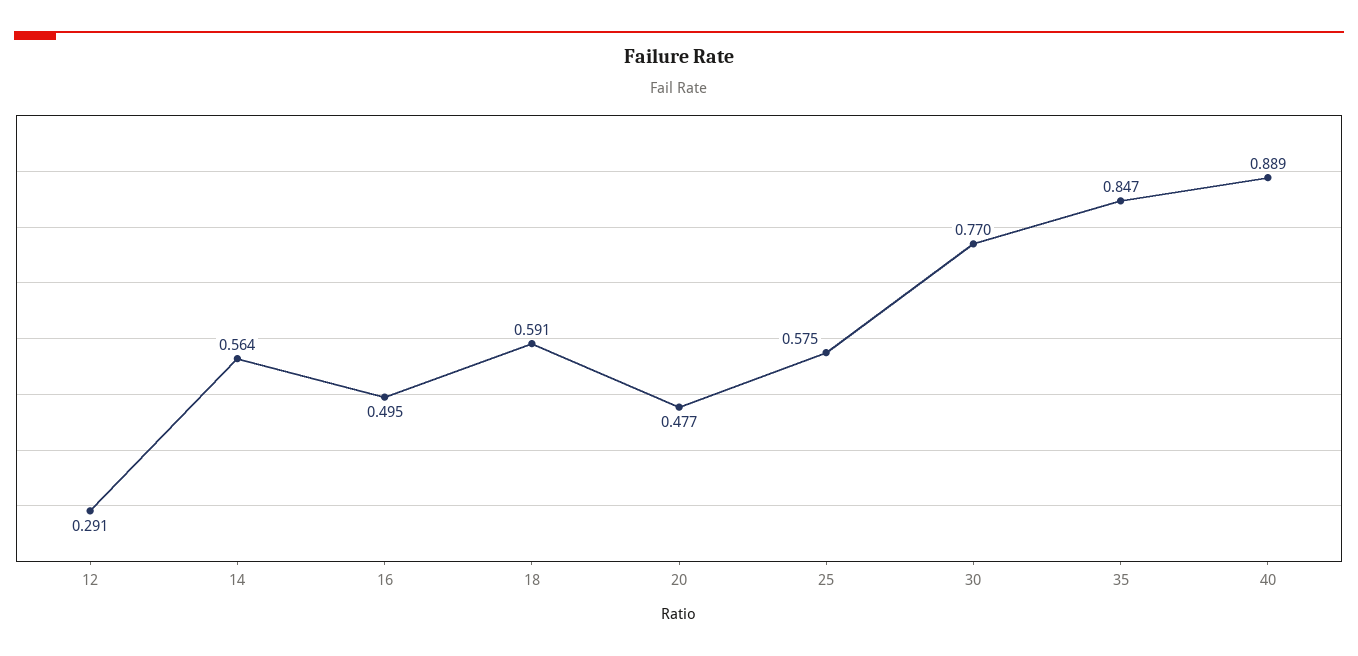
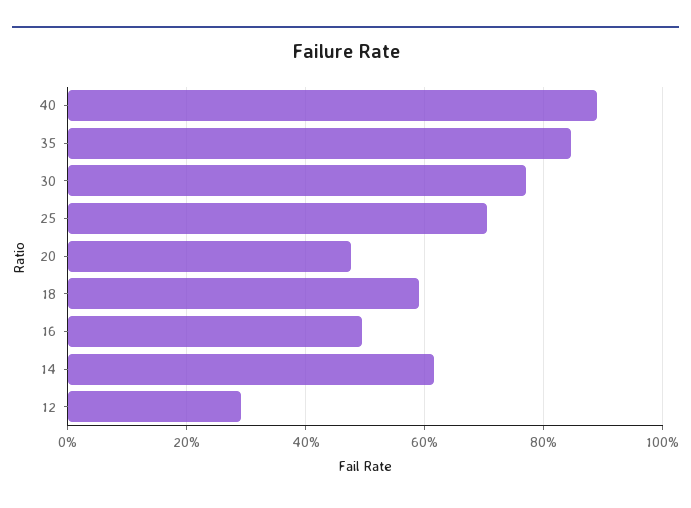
14: 0.564 -> 0.62
25: 0.575 -> 0.7

